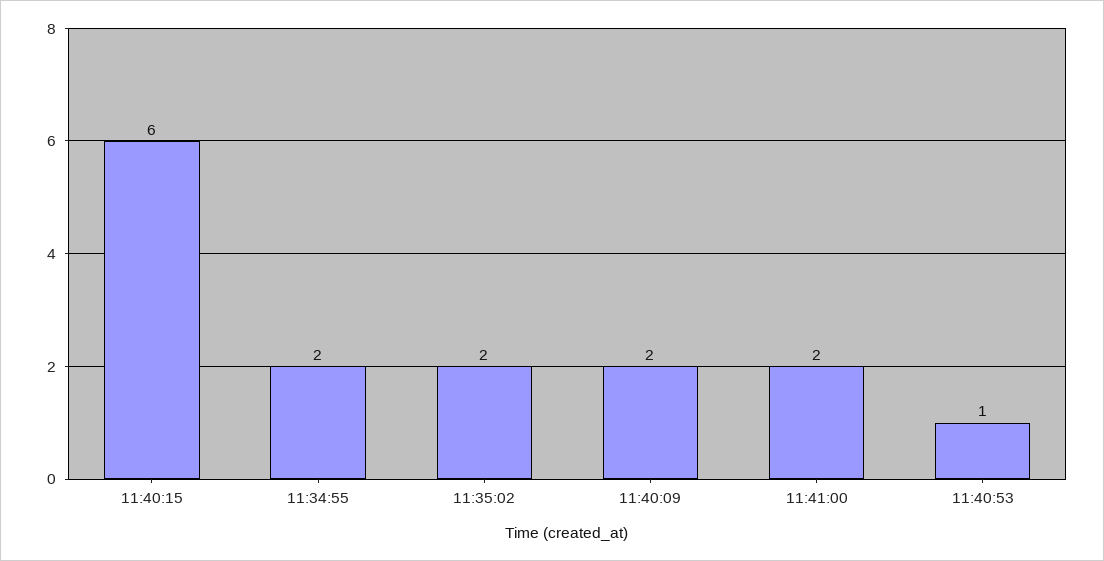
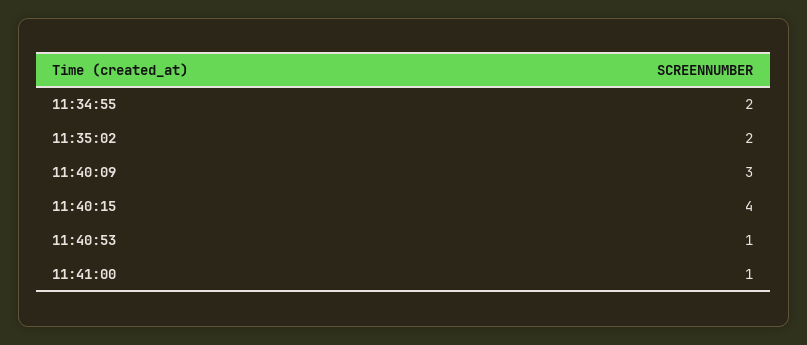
11:40:15: 6 -> 4
11:40:09: 2 -> 3
11:41:00: 2 -> 1

